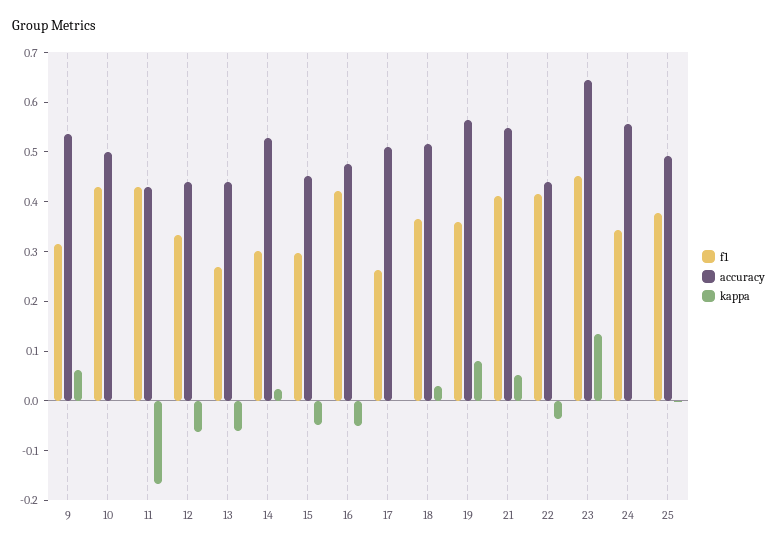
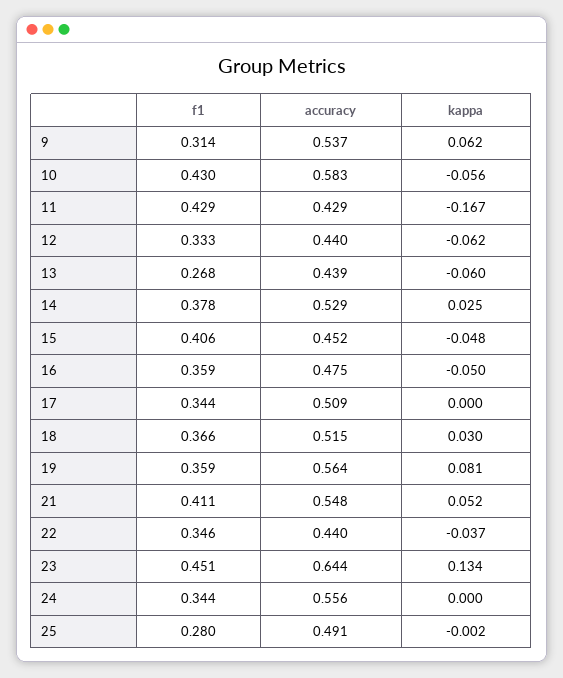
accuracy, 10: 0.5 -> 0.583
kappa, 10: 0 -> -0.056
f1, 14: 0.3 -> 0.378
f1, 15: 0.3 -> 0.406
f1, 16: 0.42 -> 0.359
f1, 17: 0.26 -> 0.344
f1, 22: 0.42 -> 0.346
f1, 25: 0.38 -> 0.28

